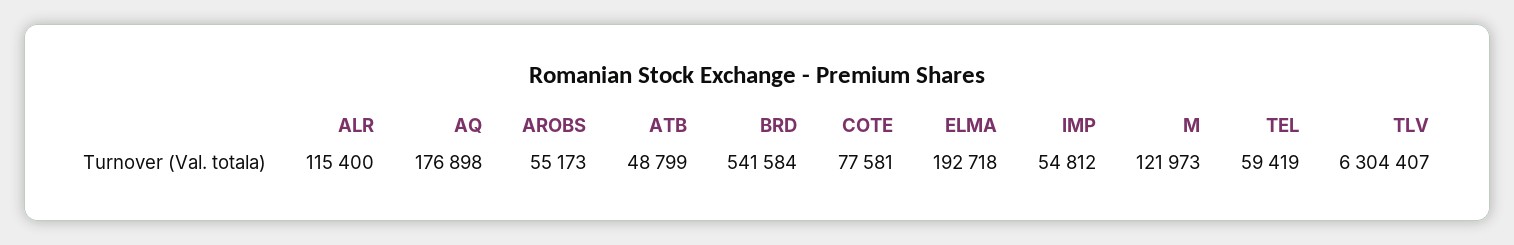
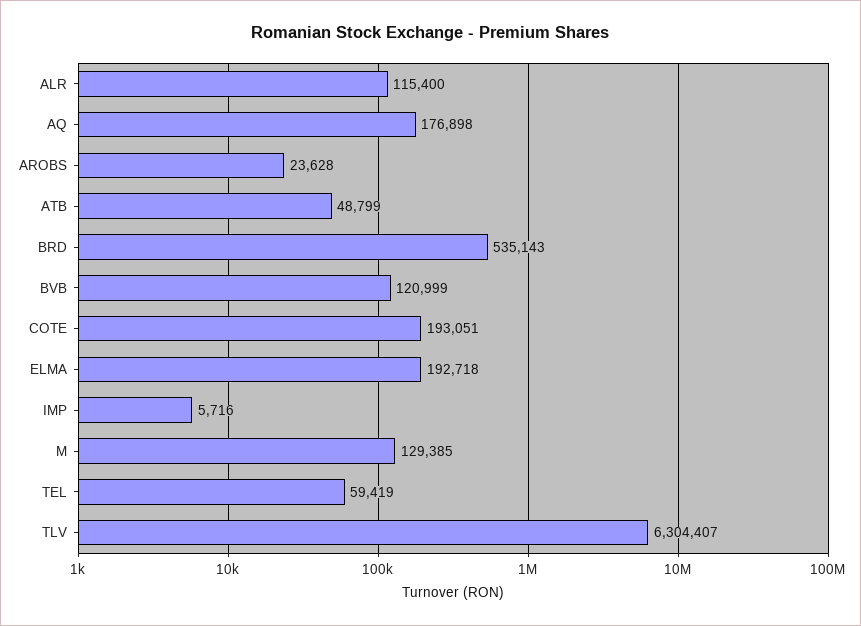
AROBS: 55173 -> 23628
BRD: 541584 -> 535143
COTE: 77581 -> 193051
IMP: 54812 -> 5716
M: 121973 -> 129385
BVB: none -> 120999

